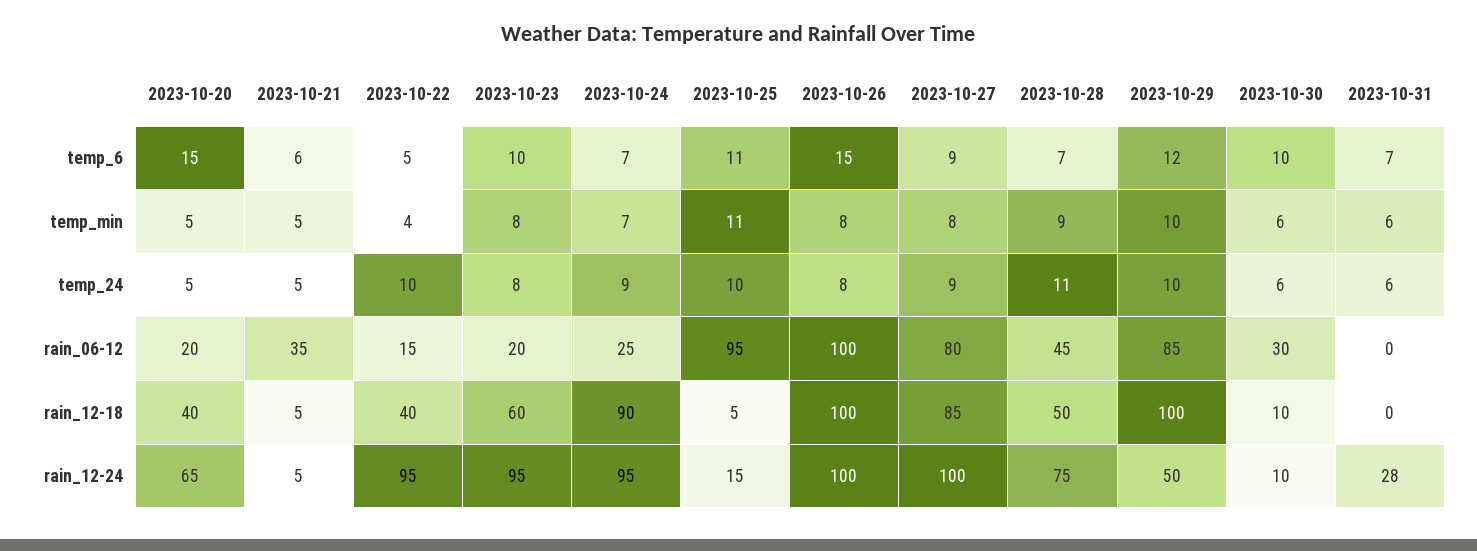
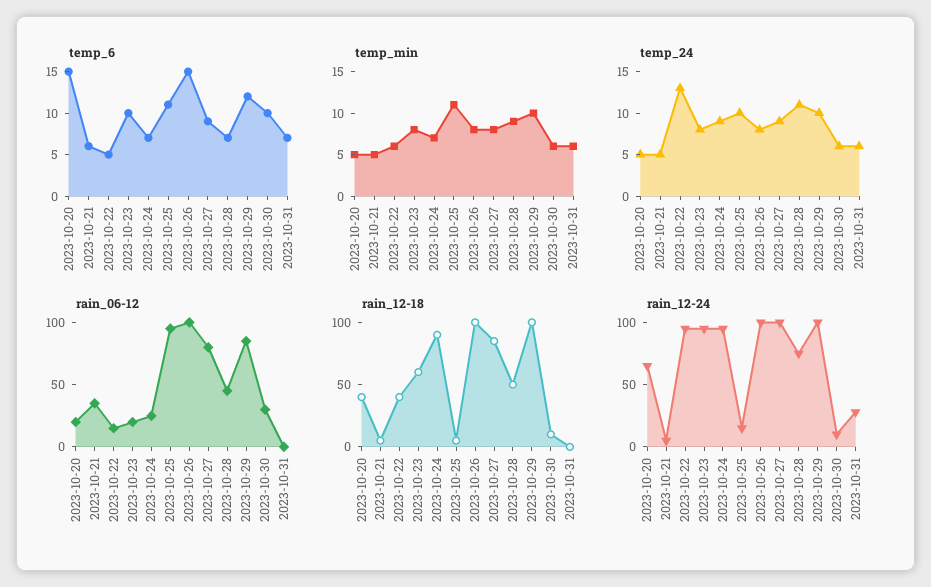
temp_min, 2023-10-22: 4 -> 6
temp_24, 2023-10-22: 10 -> 13
rain_12-24, 2023-10-29: 50 -> 100

